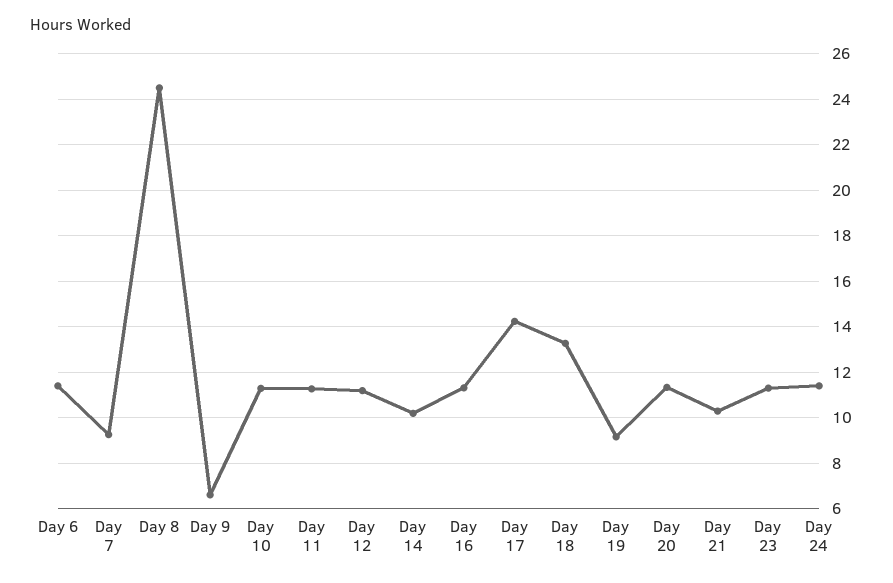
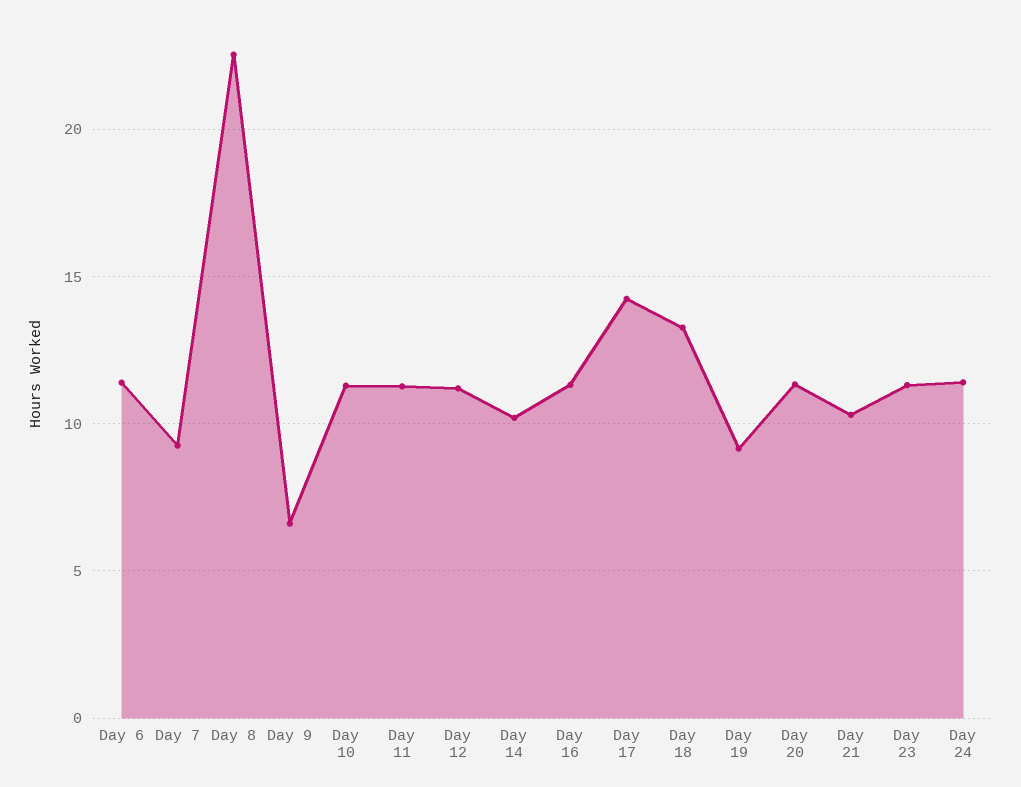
Day 8: 24.5 -> 22.5

